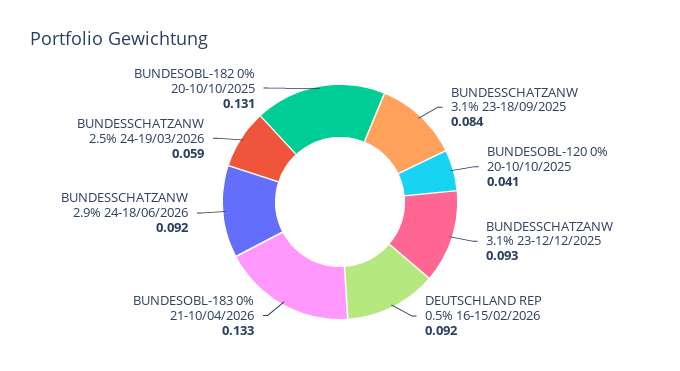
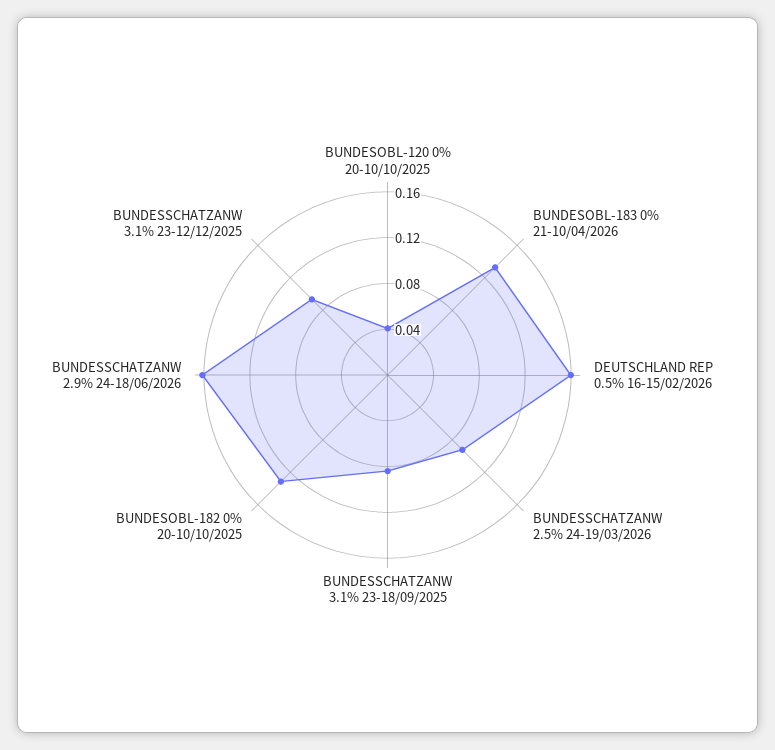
DEUTSCHLAND REP 0.5% 16-15/02/2026: 0.092 -> 0.16
BUNDESSCHATZANW 2.9% 24-18/06/2026: 0.092 -> 0.16
BUNDESSCHATZANW 2.5% 24-19/03/2026: 0.059 -> 0.09

